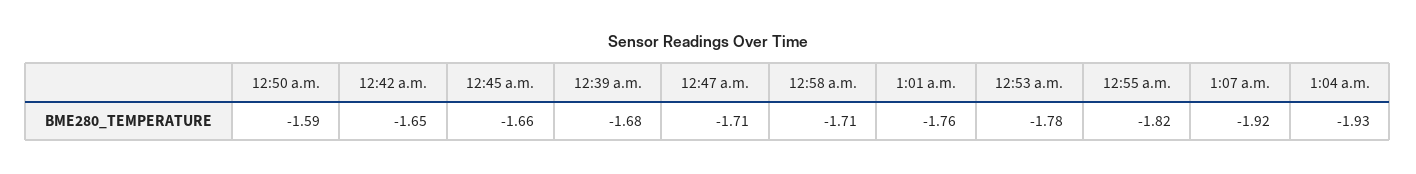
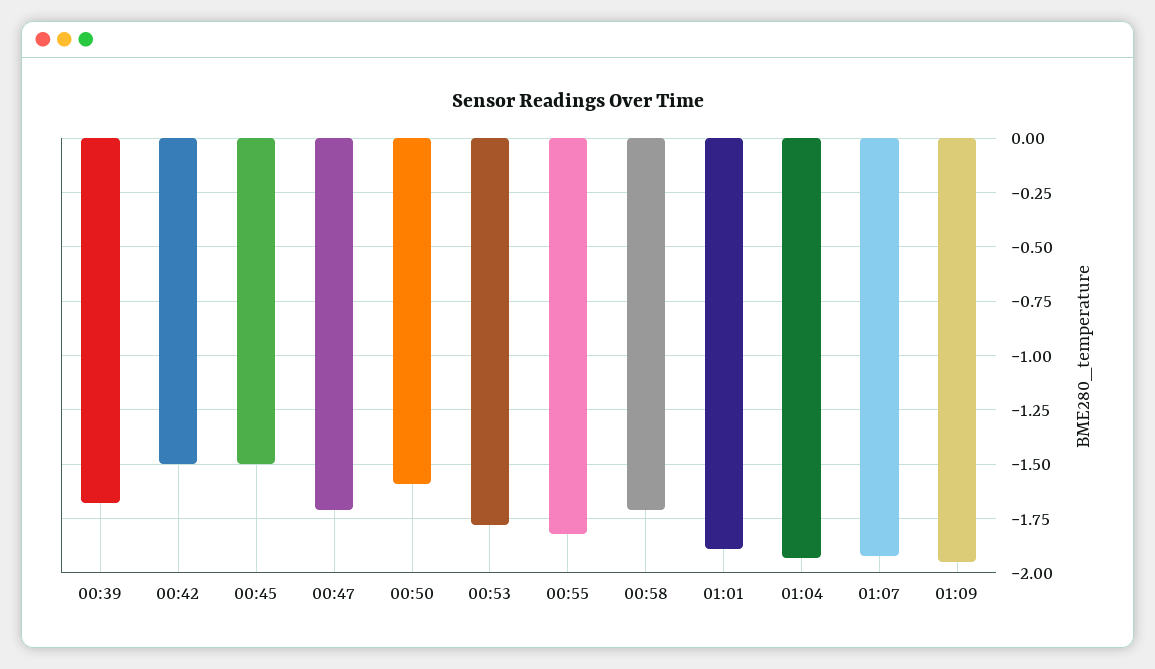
12:42 a.m.: -1.65 -> -1.5
12:45 a.m.: -1.66 -> -1.5
1:01 a.m.: -1.76 -> -1.9
01:09: none -> -1.95

